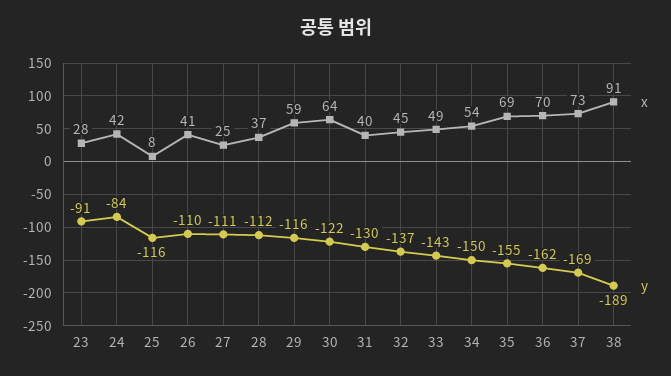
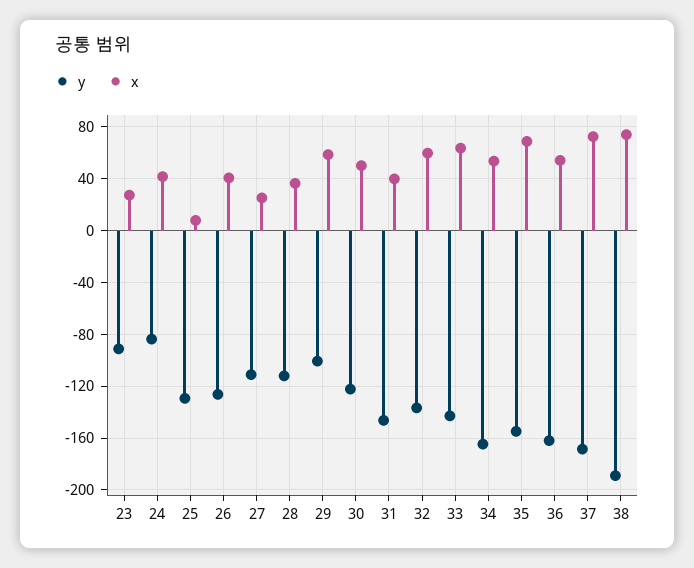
y, 25: -116 -> -130
y, 26: -110 -> -125
y, 29: -116 -> -100
x, 30: 64 -> 50
y, 31: -130 -> -145
x, 32: 45 -> 60
x, 33: 49 -> 65
y, 34: -150 -> -165
x, 36: 70 -> 55
x, 38: 91 -> 75

